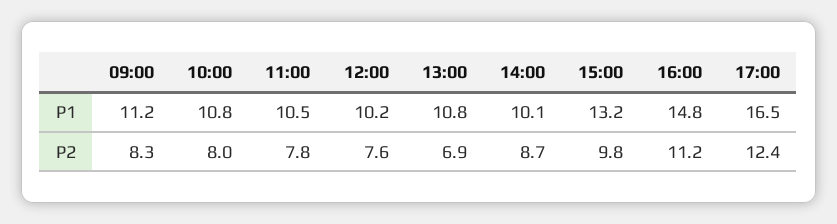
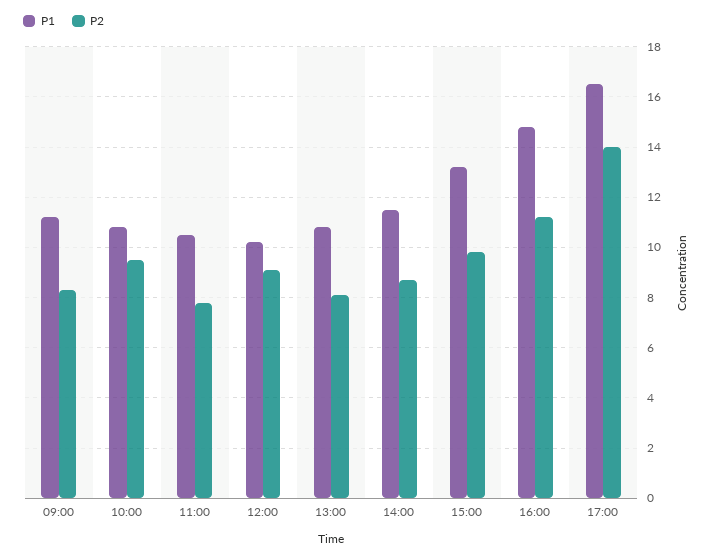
P1, 14:00: 10.1 -> 11.5
P2, 10:00: 8 -> 9.5
P2, 12:00: 7.6 -> 9
P2, 13:00: 6.9 -> 8
P2, 17:00: 12.4 -> 14

